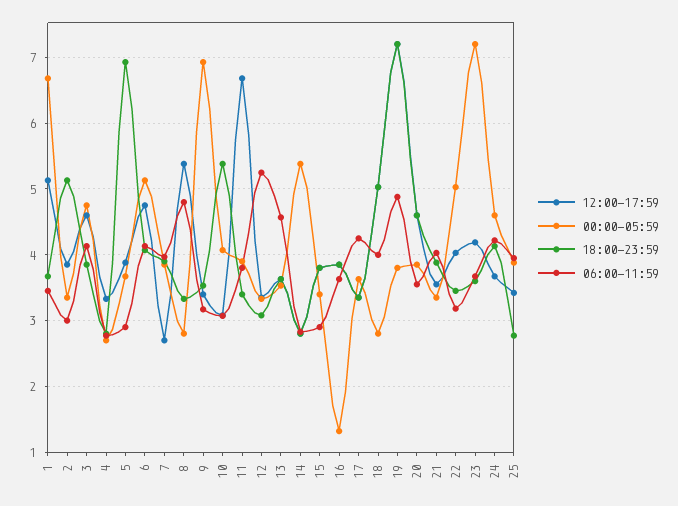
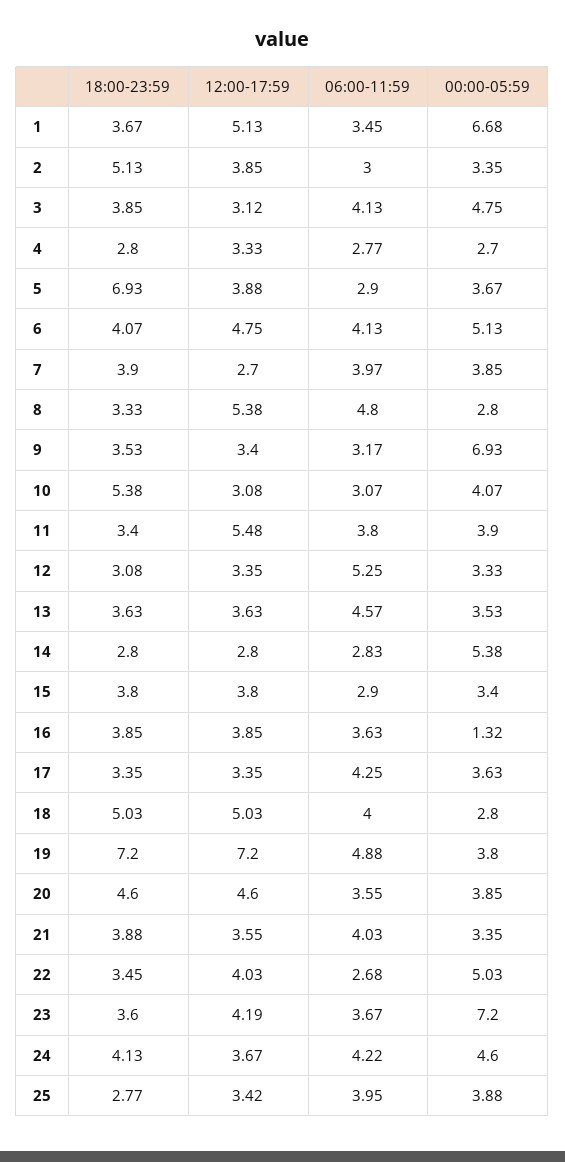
12:00-17:59, 3: 4.6 -> 3.12
12:00-17:59, 11: 6.7 -> 5.48
06:00-11:59, 22: 3.2 -> 2.68

